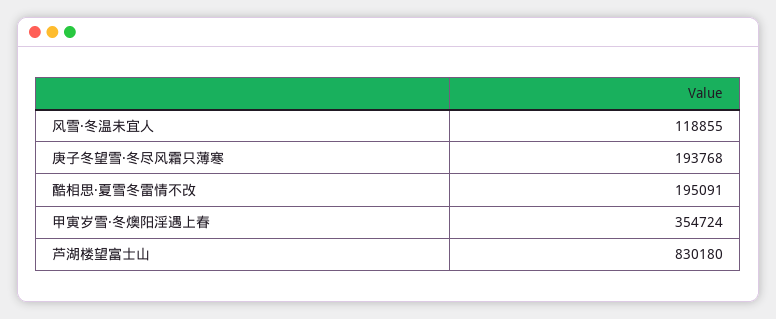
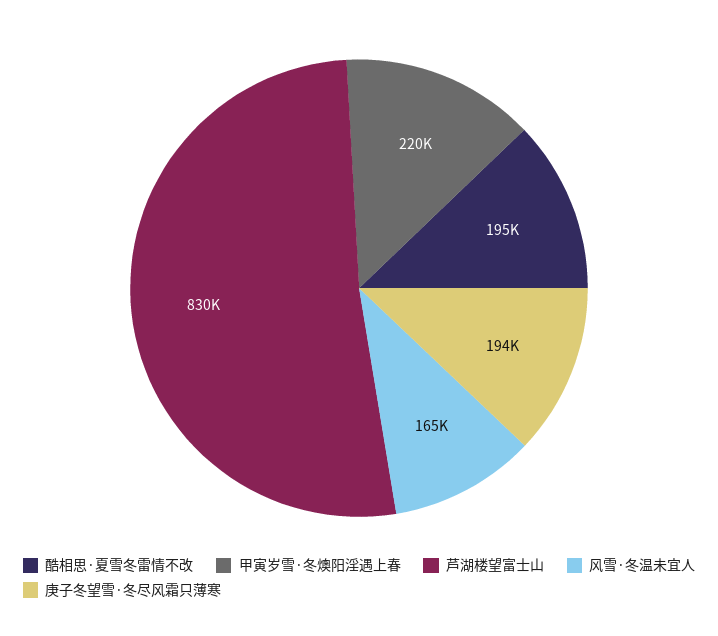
风雪·冬温未宜人: 118855 -> 165000
甲寅岁雪·冬燠阳淫遇上春: 354724 -> 220000

